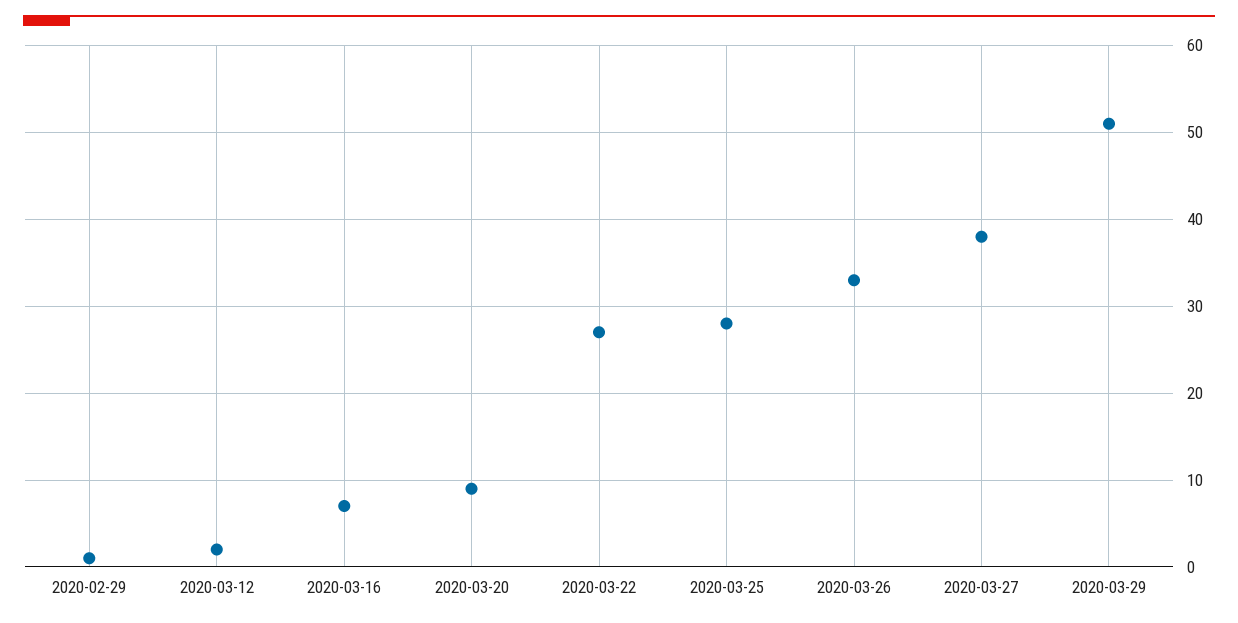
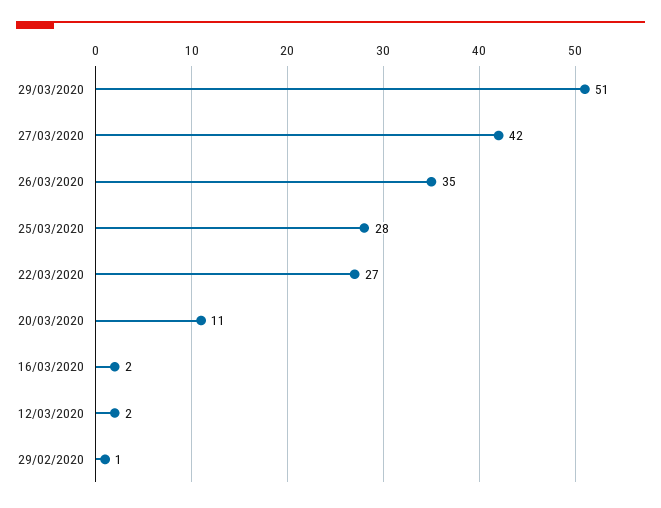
2020-03-16: 7 -> 2
2020-03-20: 9 -> 11
2020-03-26: 33 -> 35
2020-03-27: 38 -> 42

